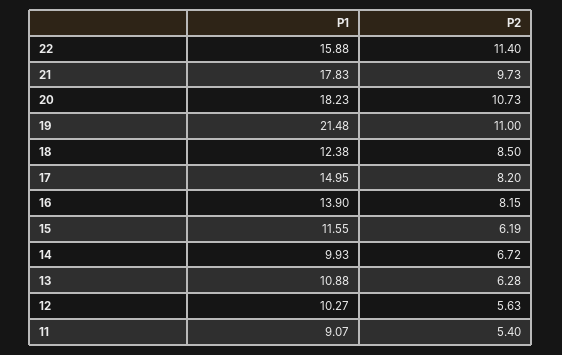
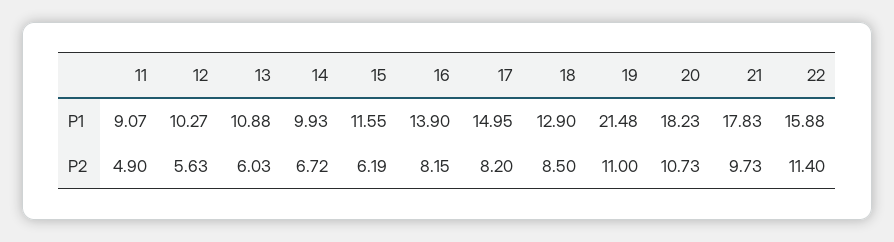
P1, 18: 12.38 -> 12.9
P2, 13: 6.28 -> 6.03
P2, 11: 5.4 -> 4.9

